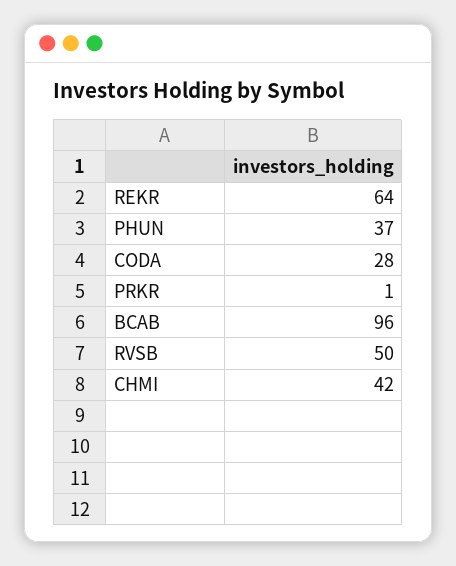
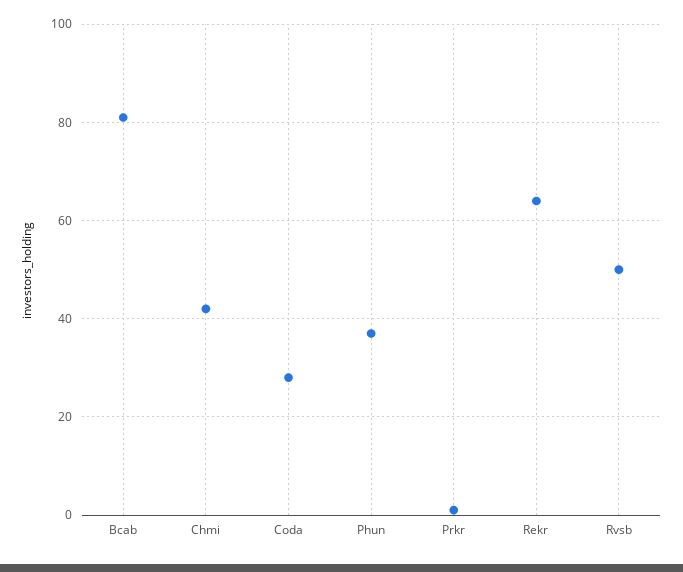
BCAB: 96 -> 80

